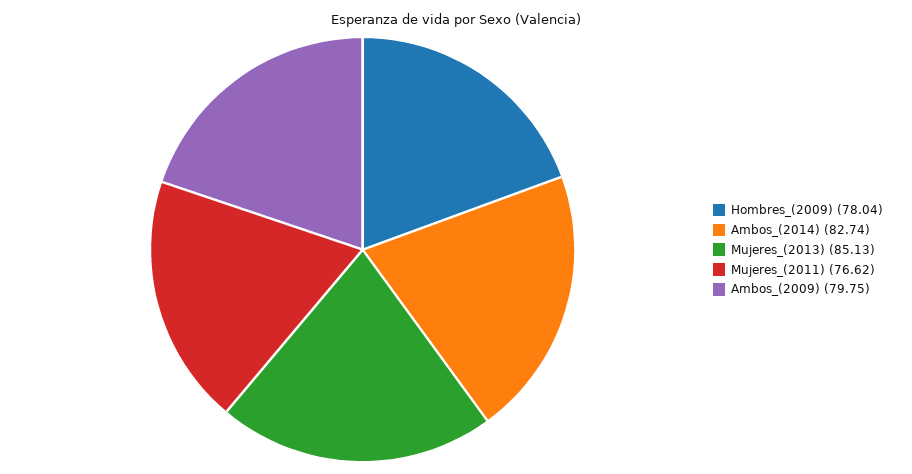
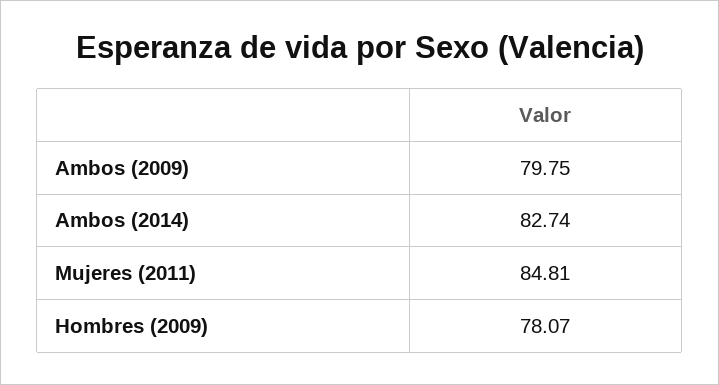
Hombres_(2009): 78.04 -> 78.07
Mujeres_(2013): 85.13 -> none
Mujeres_(2011): 76.62 -> 84.81

